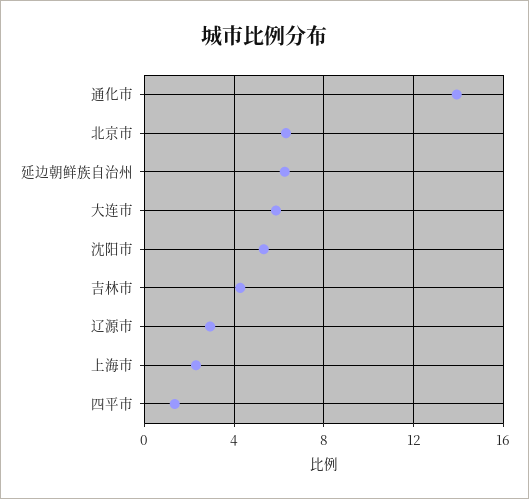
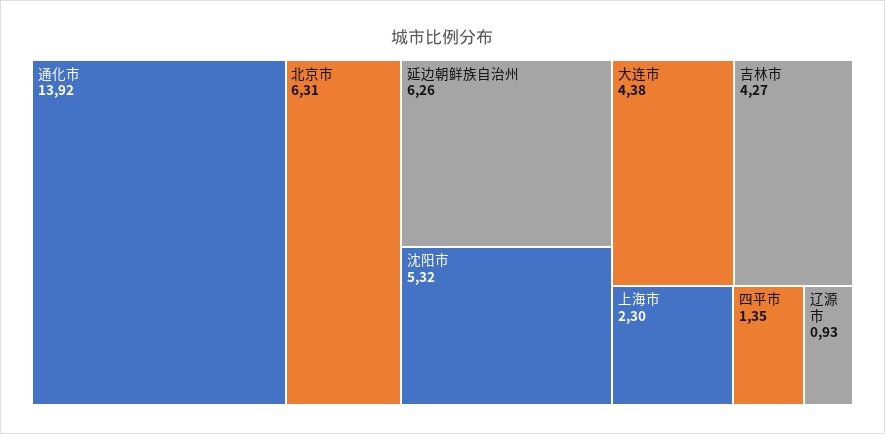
大连市: 6 -> 4.38
辽源市: 3 -> 0.93

